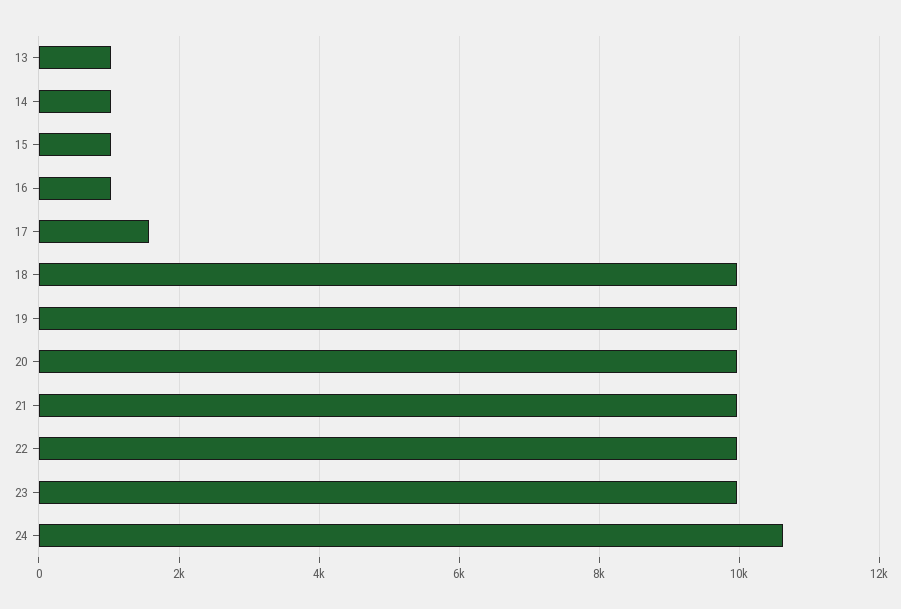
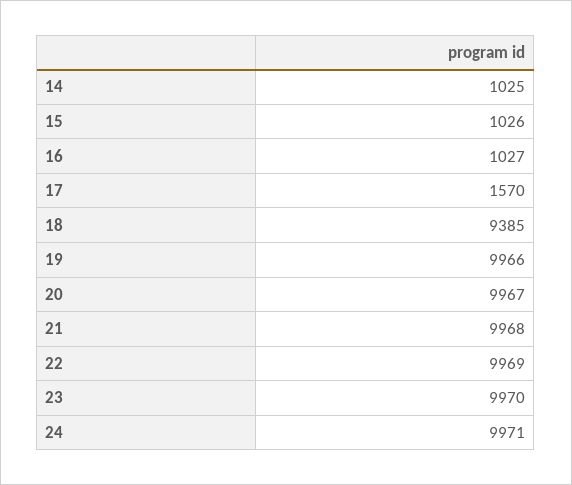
13: 1000 -> none
18: 10000 -> 9385
24: 10600 -> 9971

